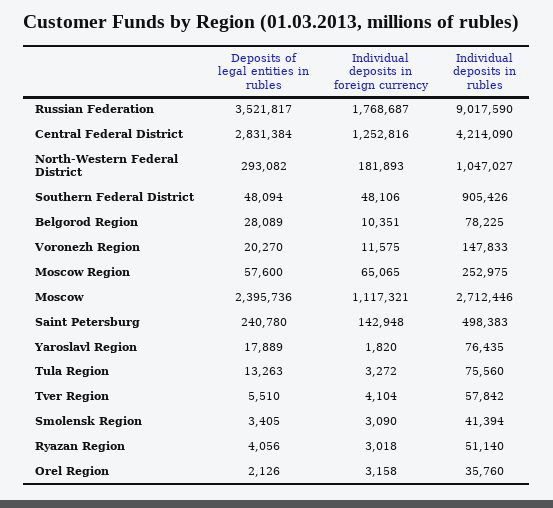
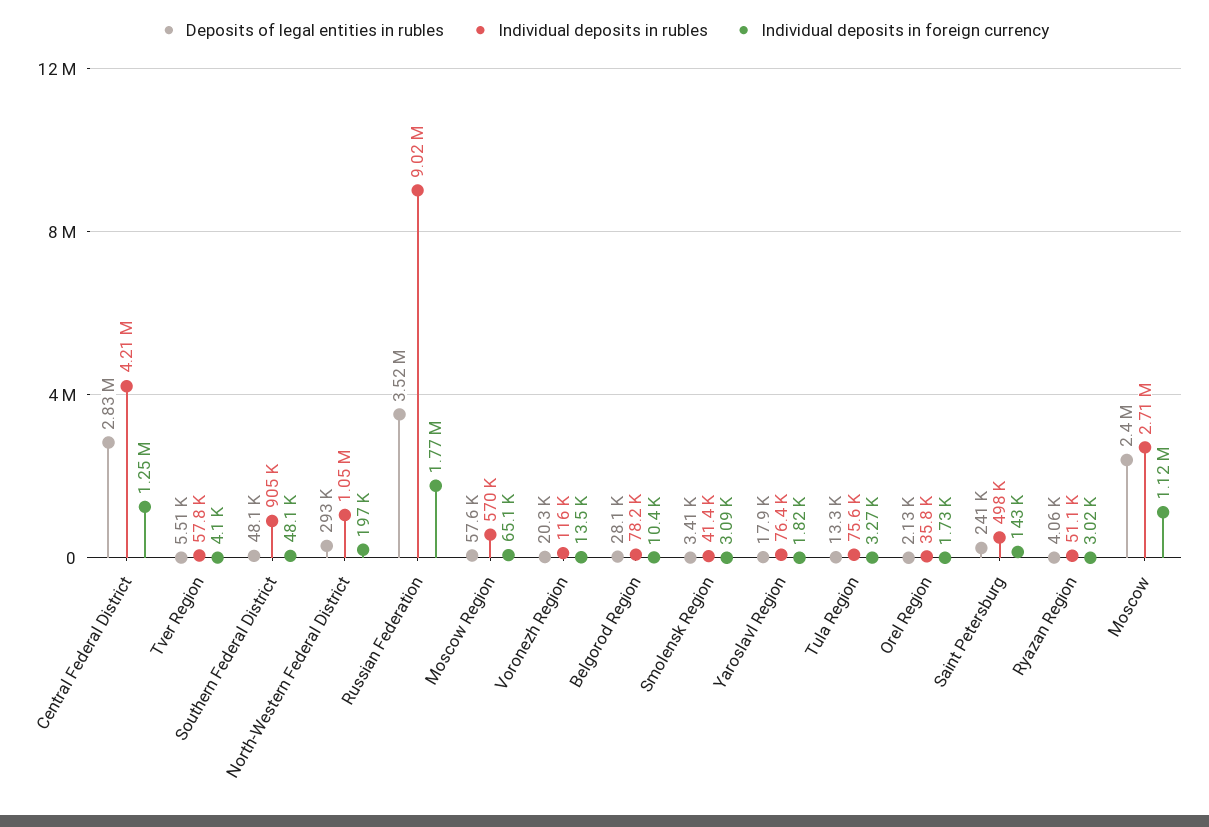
Individual deposits in foreign currency, North-Western Federal District: 181893 -> 197000
Individual deposits in foreign currency, Voronezh Region: 11575 -> 13500
Individual deposits in rubles, Voronezh Region: 147833 -> 116000
Individual deposits in rubles, Moscow Region: 252975 -> 570000
Individual deposits in foreign currency, Orel Region: 3158 -> 1730

